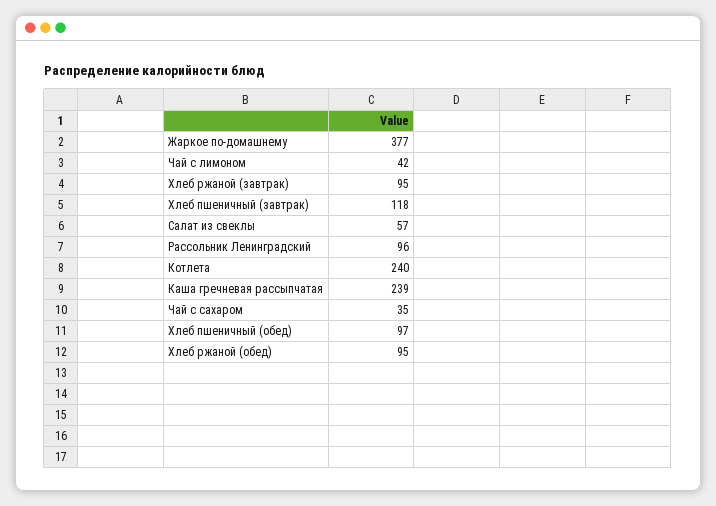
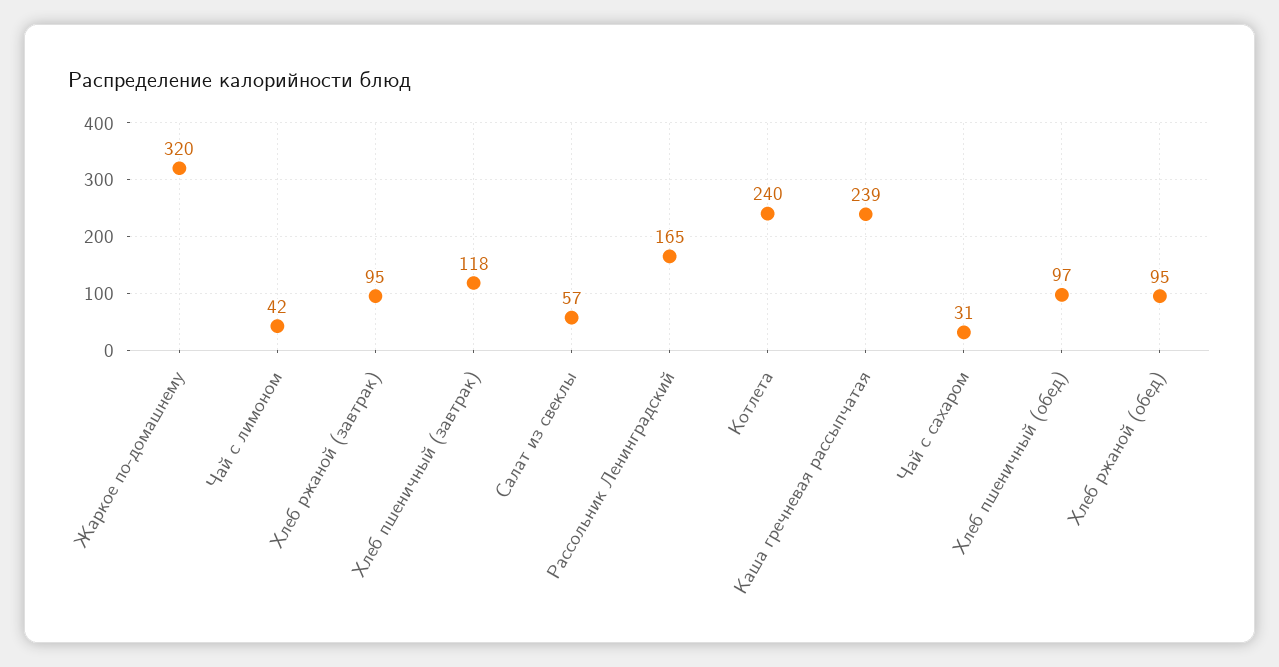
Жаркое по-домашнему: 377 -> 320
Рассольник Ленинградский: 96 -> 165
Чай с сахаром: 35 -> 31

